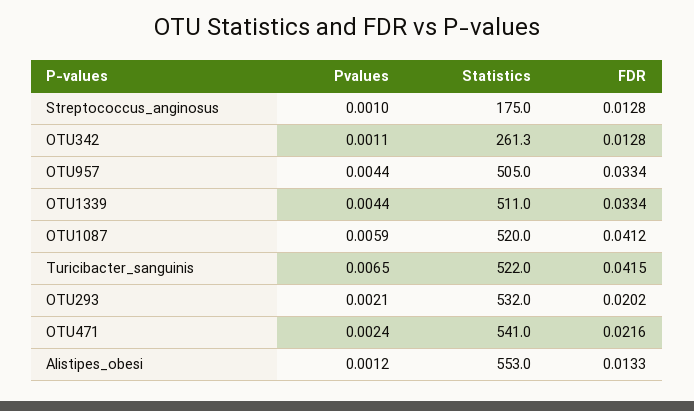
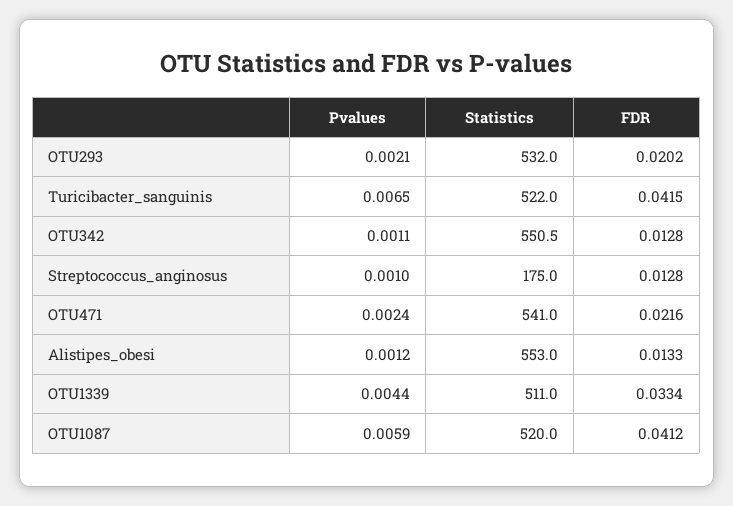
Statistics, OTU342: 261.3 -> 550.5
Pvalues, OTU957: 0.0044 -> none
Statistics, OTU957: 505 -> none
FDR, OTU957: 0.0334 -> none

